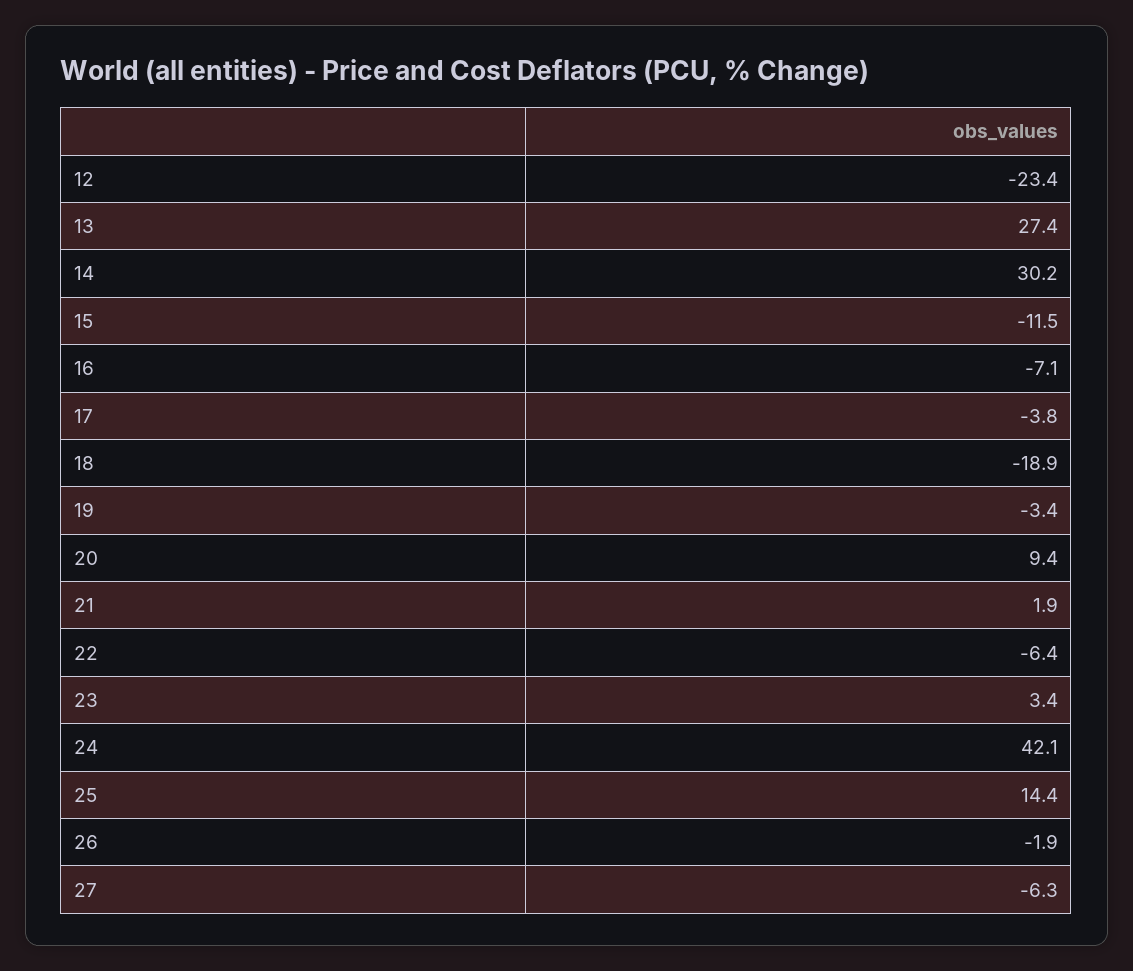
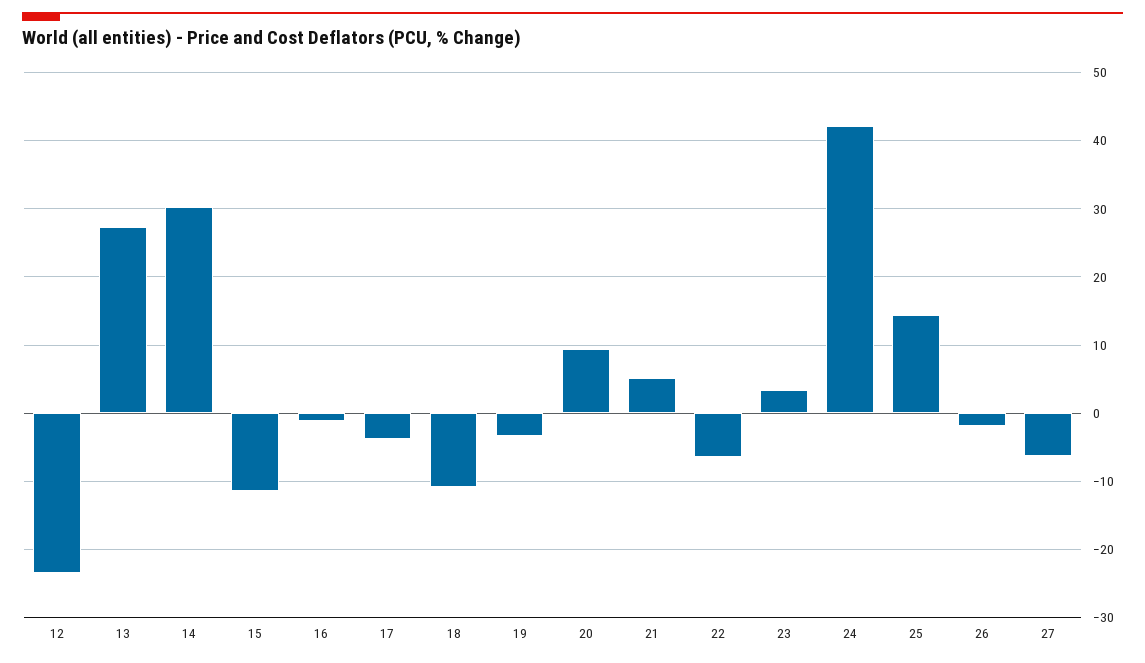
16: -7.1 -> -1
18: -18.9 -> -11
21: 1.9 -> 5

